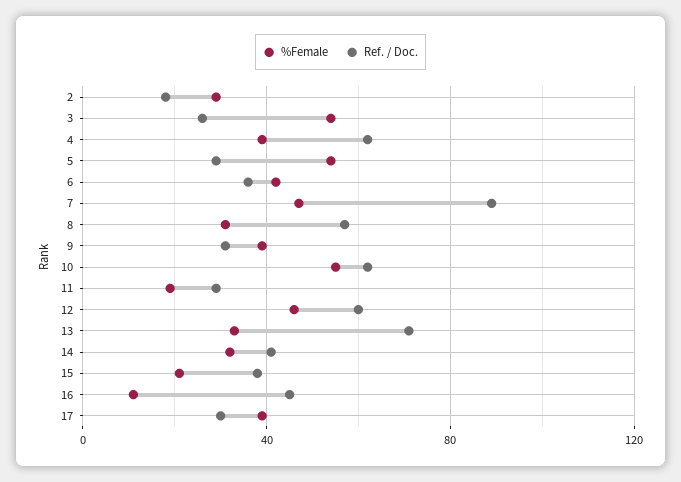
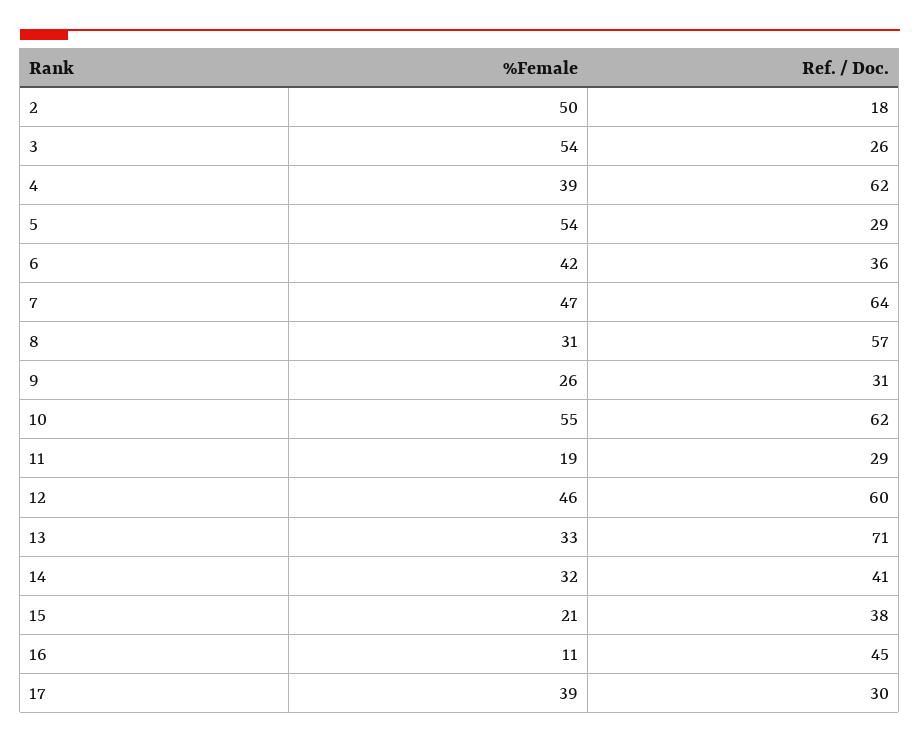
%Female, 2: 30 -> 50
Ref. / Doc., 7: 90 -> 64
%Female, 9: 40 -> 26

